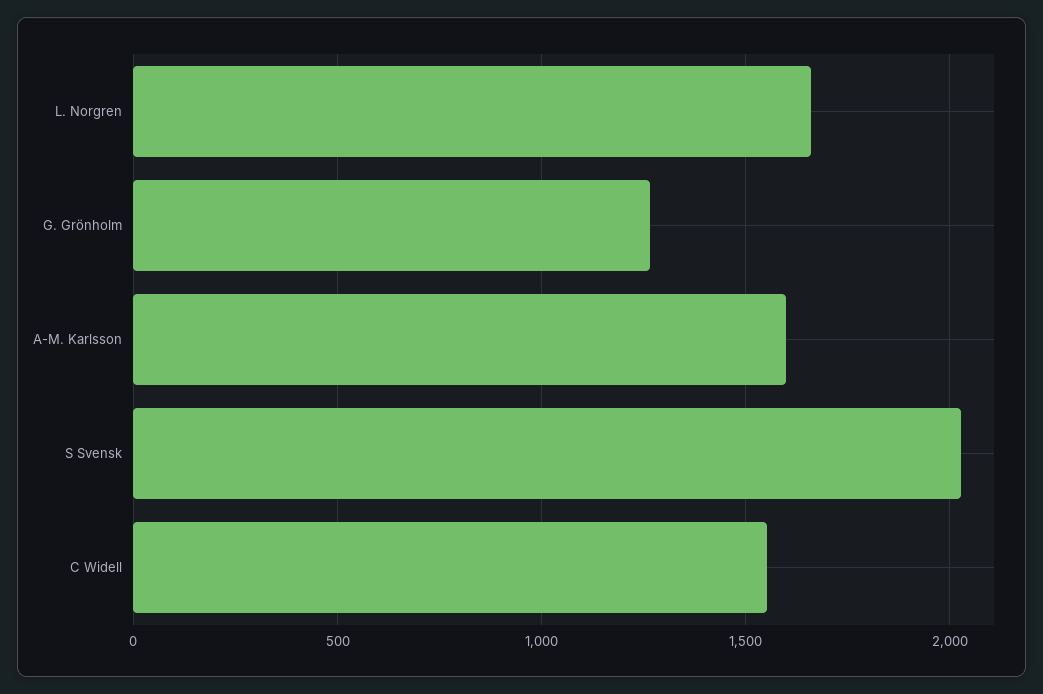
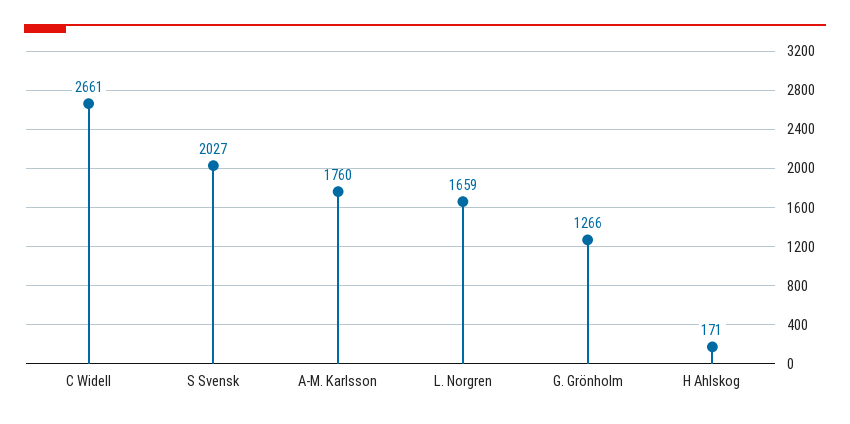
A-M. Karlsson: 1600 -> 1760
C Widell: 1550 -> 2661
H Ahlskog: none -> 171

